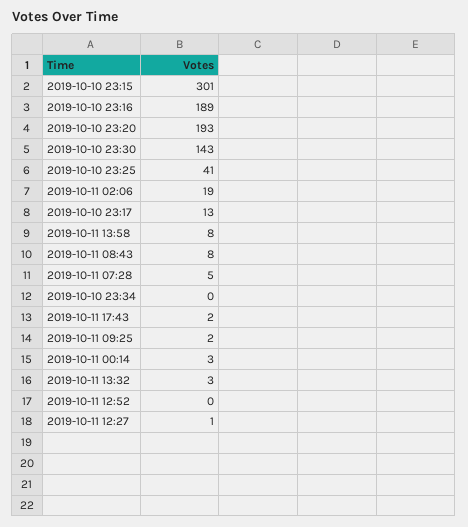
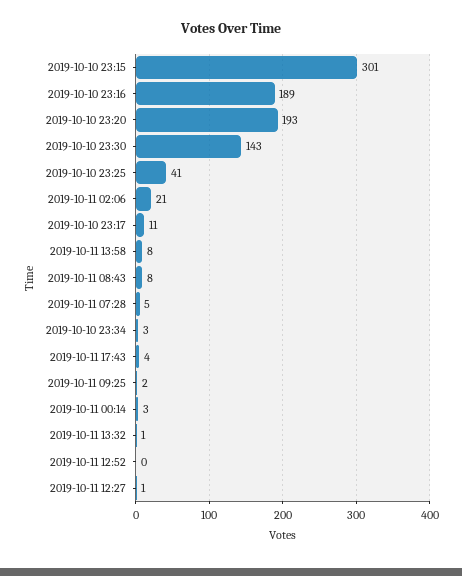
2019-10-11 02:06: 19 -> 21
2019-10-10 23:17: 13 -> 11
2019-10-10 23:34: 0 -> 3
2019-10-11 17:43: 2 -> 4
2019-10-11 13:32: 3 -> 1

